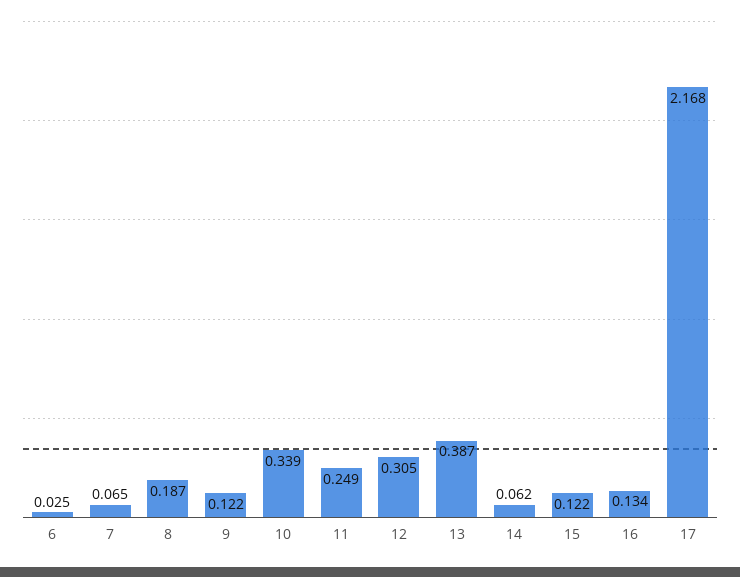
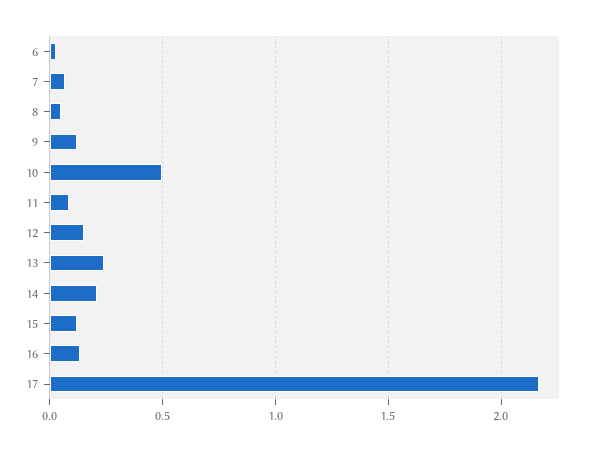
8: 0.187 -> 0.05
10: 0.339 -> 0.5
11: 0.249 -> 0.1
12: 0.305 -> 0.15
13: 0.387 -> 0.25
14: 0.062 -> 0.2

